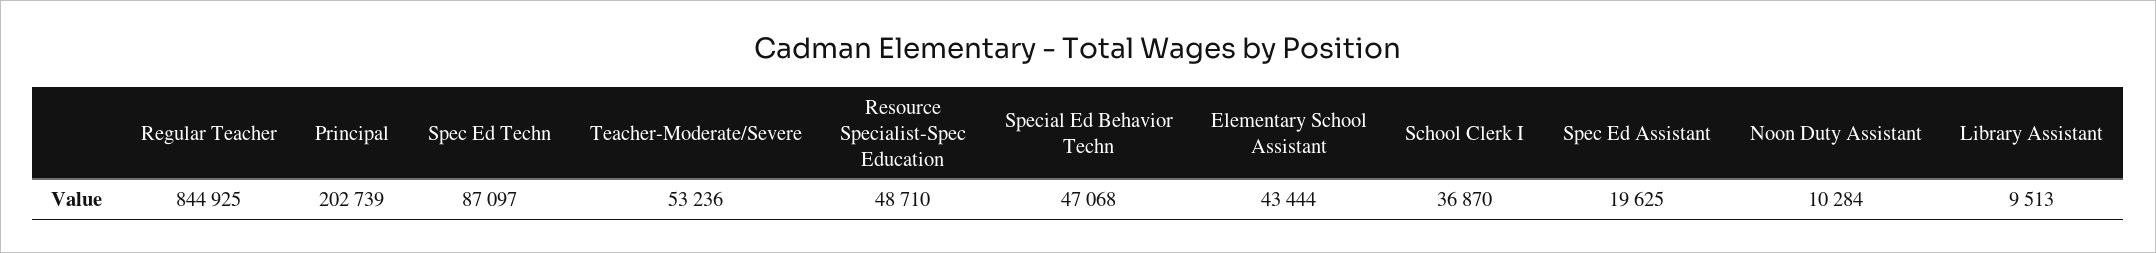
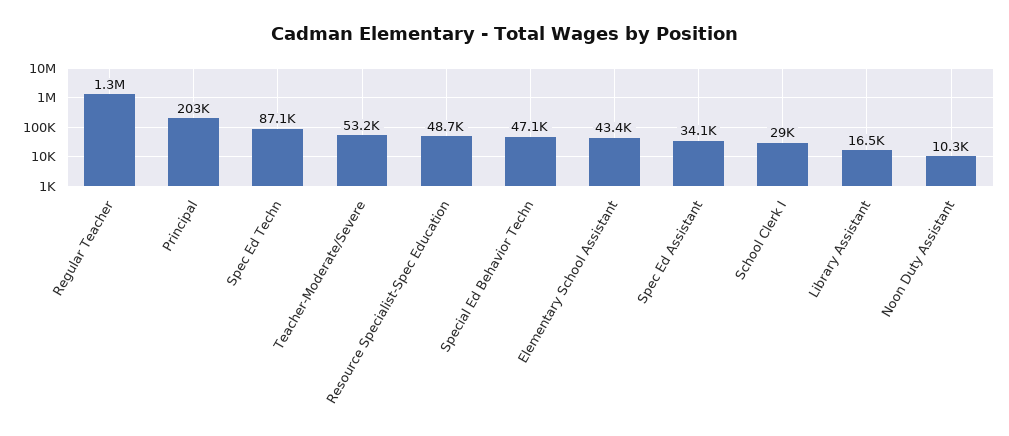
Regular Teacher: 844925 -> 1300000
School Clerk I: 36870 -> 29000
Spec Ed Assistant: 19625 -> 34100
Library Assistant: 9513 -> 16500

